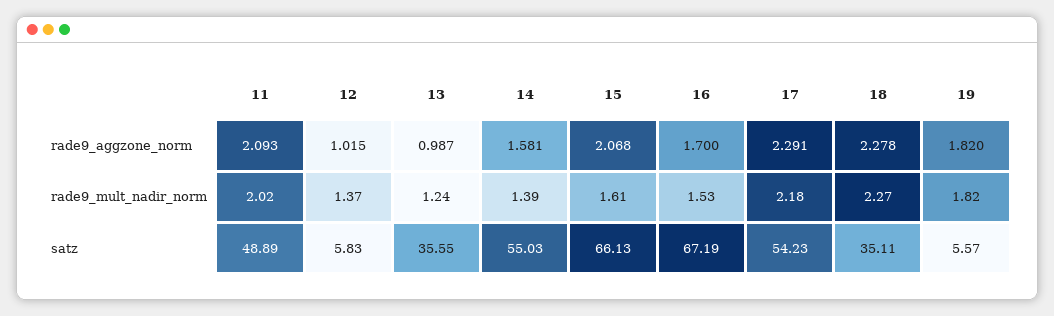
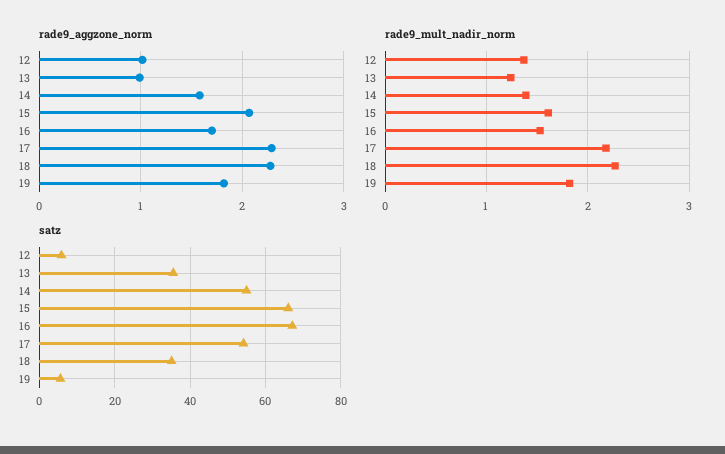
rade9_aggzone_norm, 11: 2.093 -> none
rade9_mult_nadir_norm, 11: 2.02 -> none
satz, 11: 48.89 -> none

